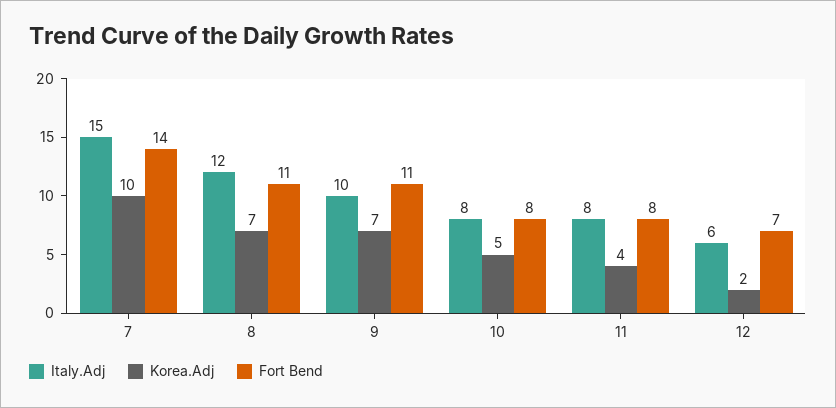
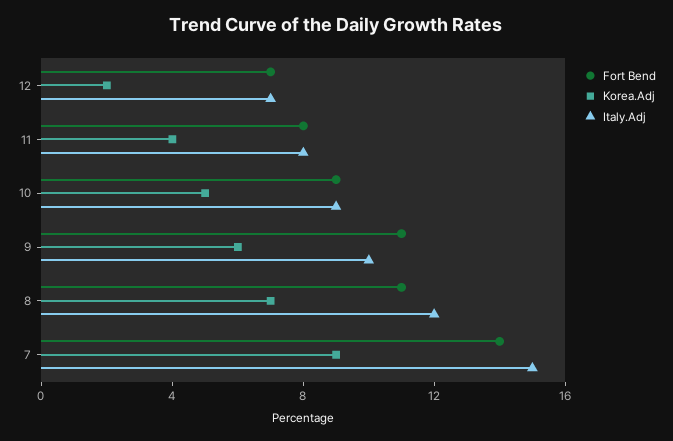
Korea.Adj, 7: 10 -> 9
Korea.Adj, 9: 7 -> 6
Italy.Adj, 10: 8 -> 9
Fort Bend, 10: 8 -> 9
Italy.Adj, 12: 6 -> 7

